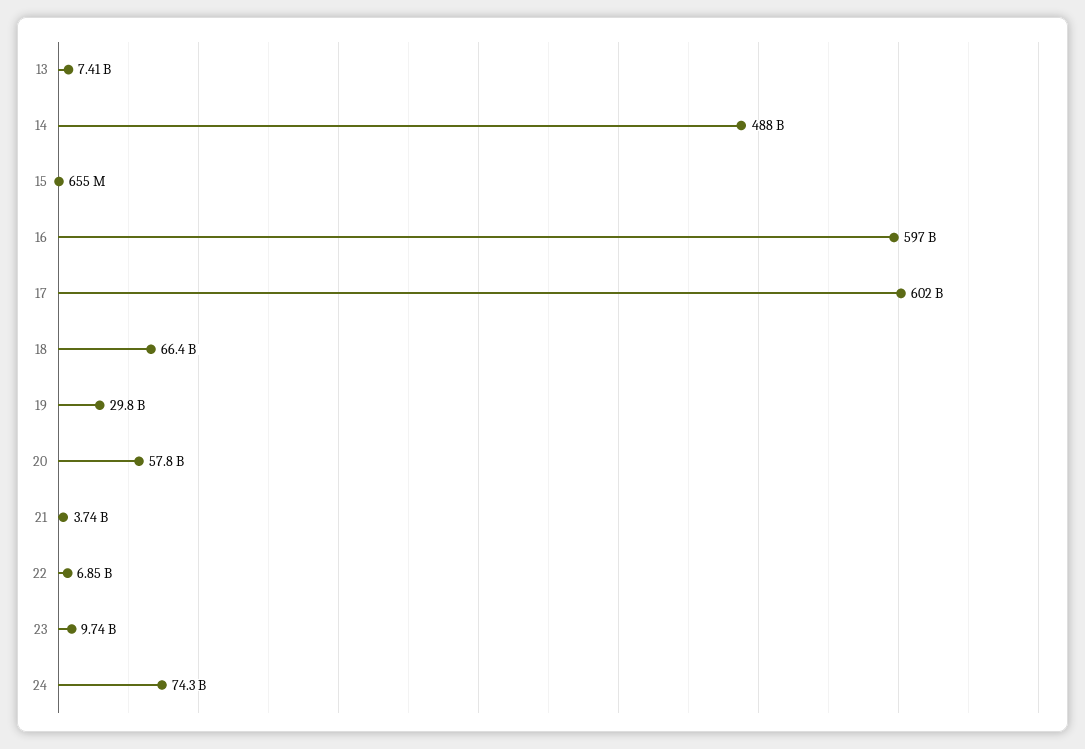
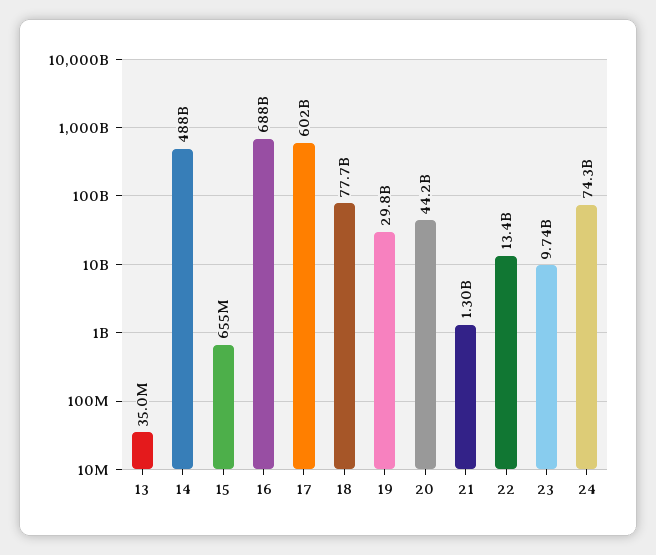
13: 7410000000 -> 35000000
16: 597000000000 -> 688000000000
18: 66400000000 -> 77700000000
20: 57800000000 -> 44200000000
21: 3740000000 -> 1300000000
22: 6850000000 -> 13400000000

